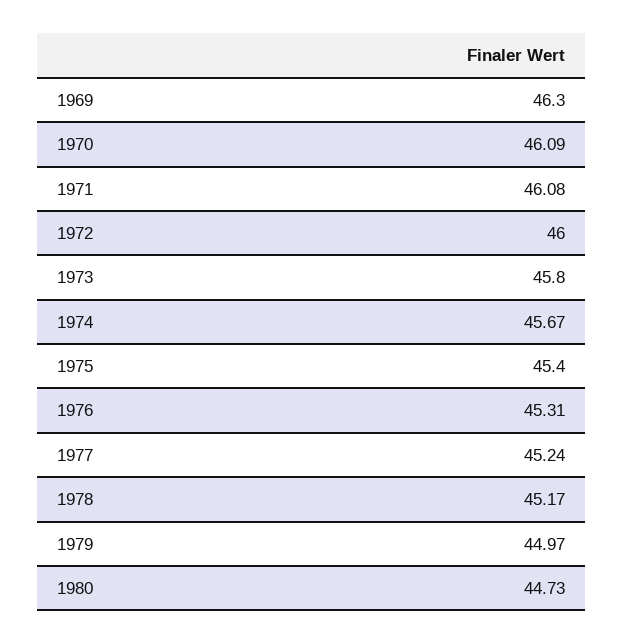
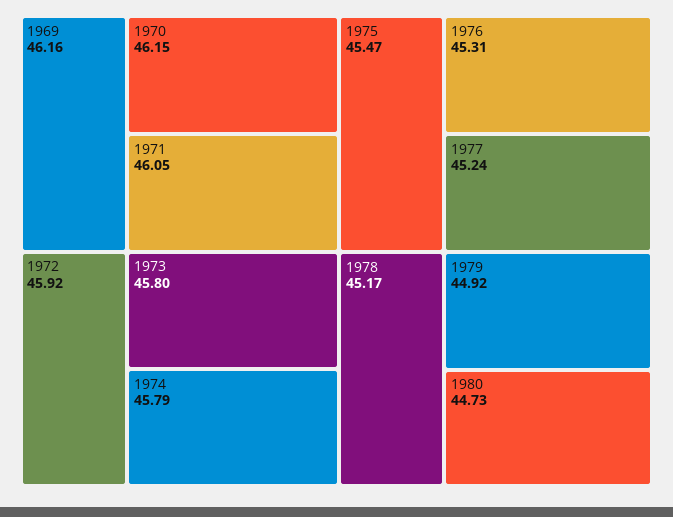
1969: 46.3 -> 46.16
1970: 46.09 -> 46.15
1971: 46.08 -> 46.05
1972: 46 -> 45.92
1974: 45.67 -> 45.79
1975: 45.4 -> 45.47
1979: 44.97 -> 44.92

